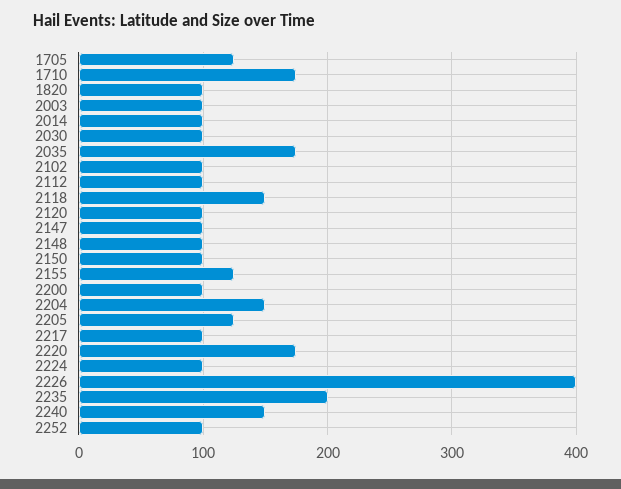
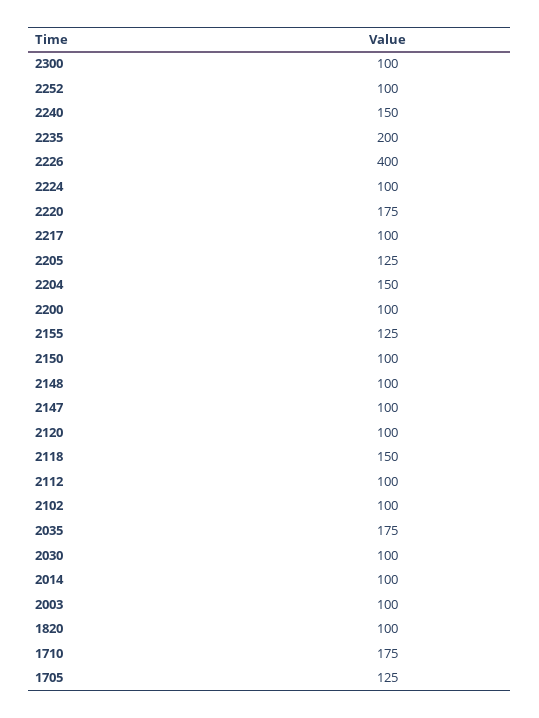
2300: none -> 100

